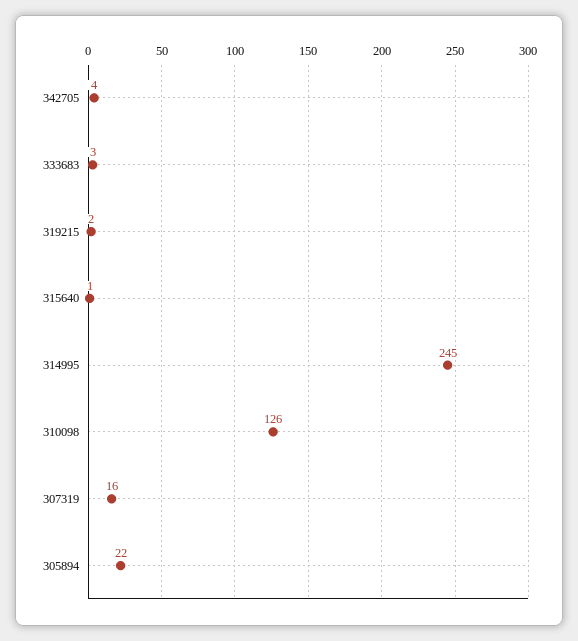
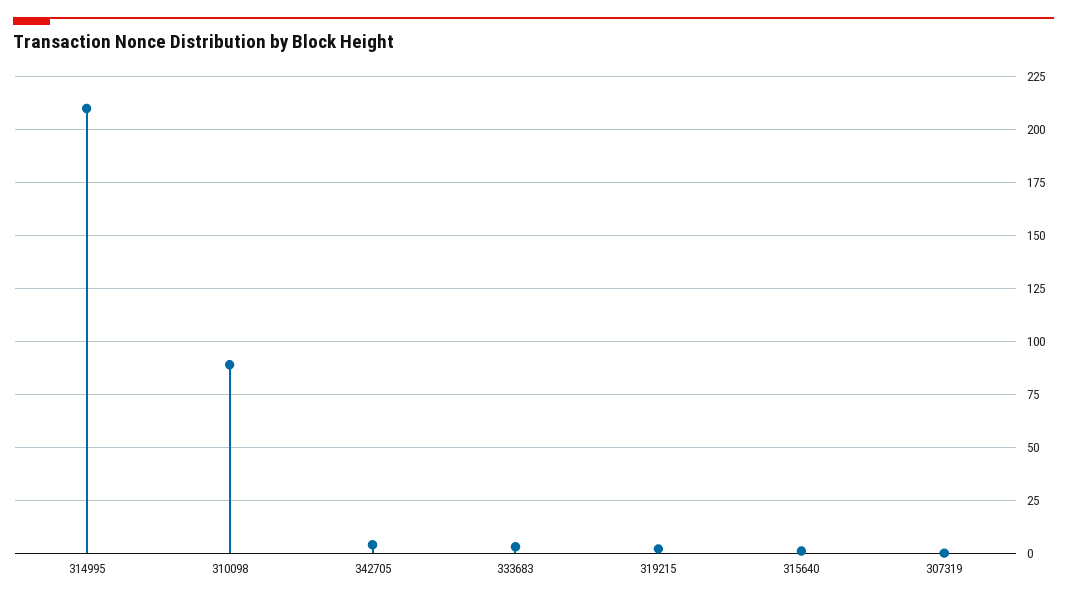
314995: 245 -> 210
310098: 126 -> 90
307319: 16 -> 0
305894: 22 -> none

